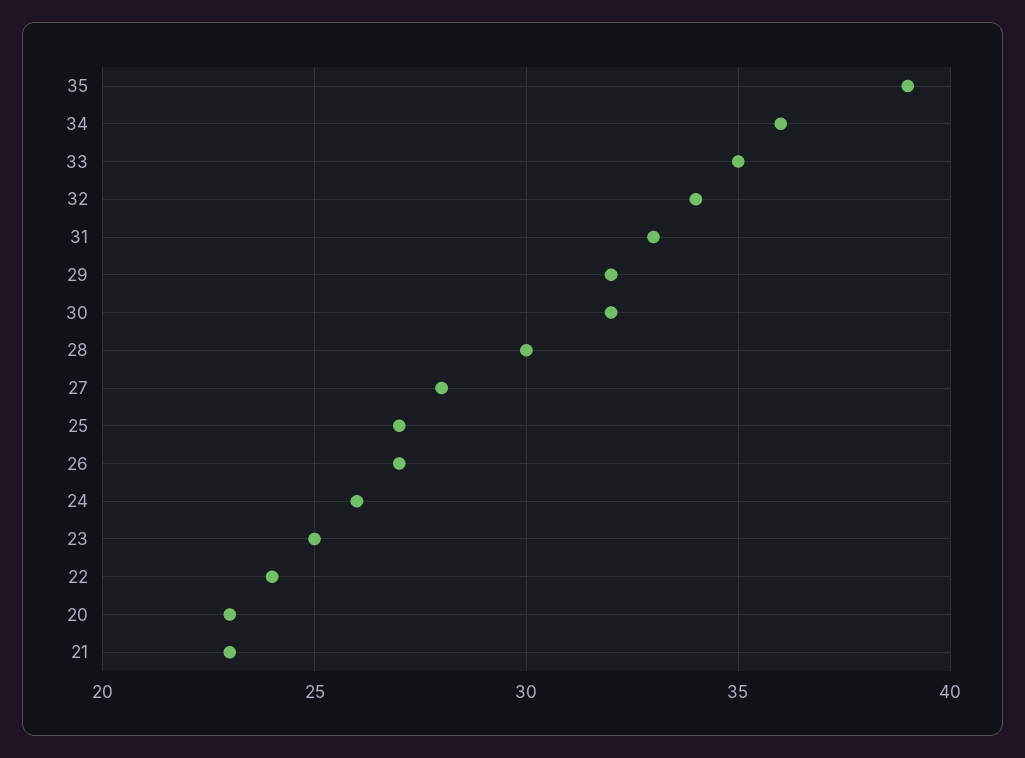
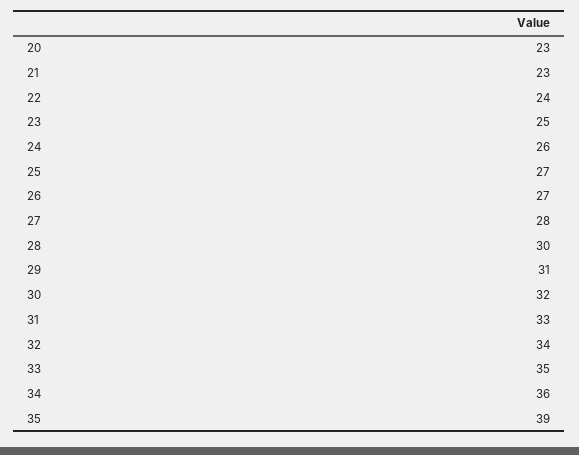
29: 32 -> 31

